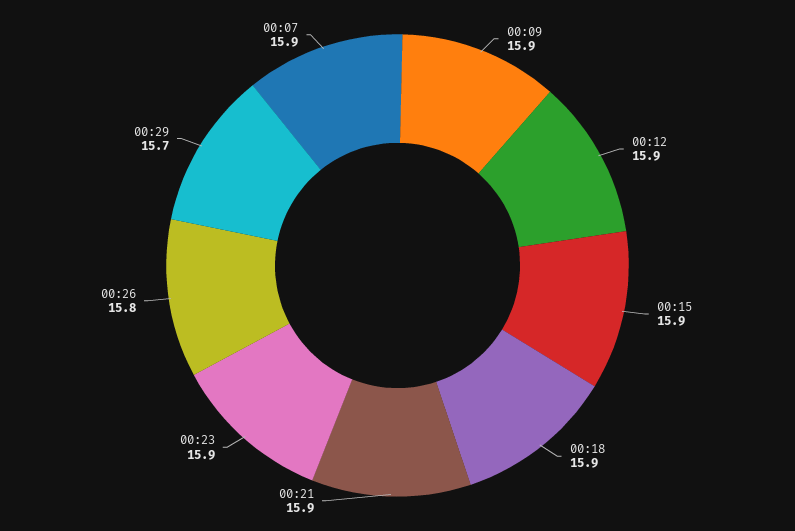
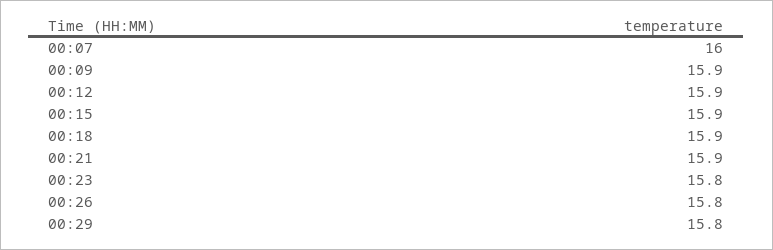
00:23: 15.9 -> 15.8
00:29: 15.7 -> 15.8
00:07: 15.9 -> 16

